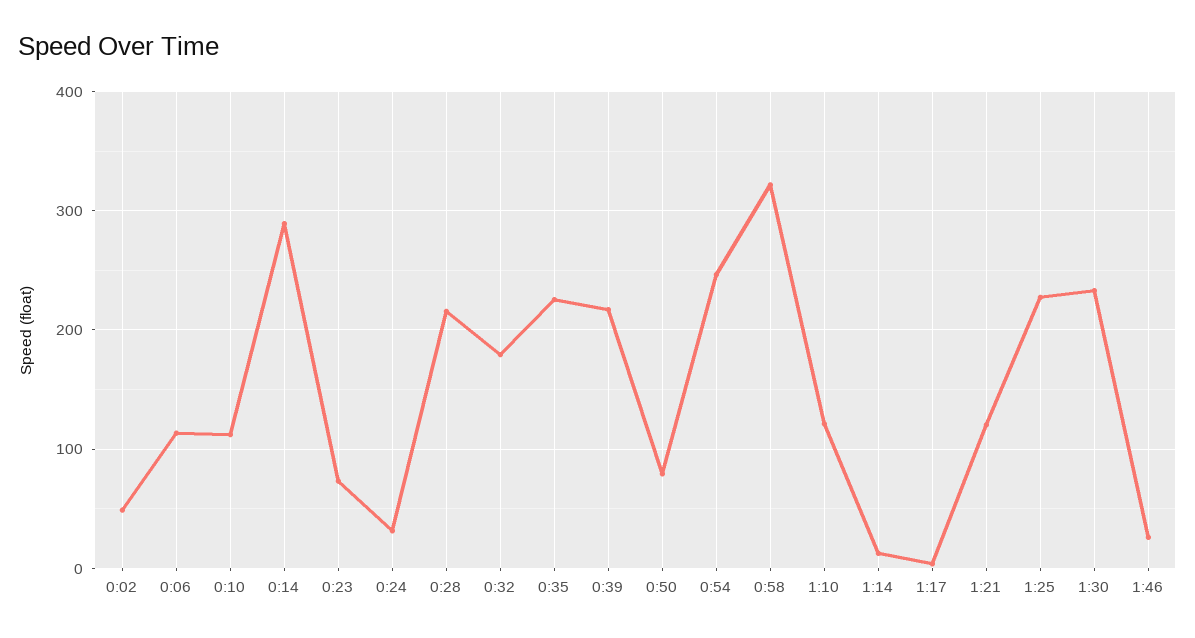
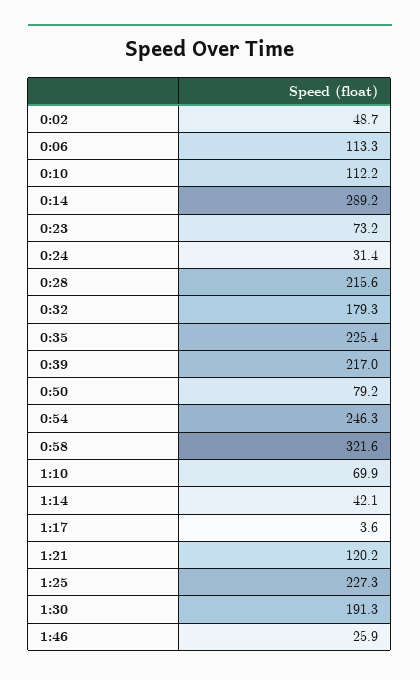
1:10: 120 -> 69.9
1:14: 10 -> 42.1
1:30: 230 -> 191.3

